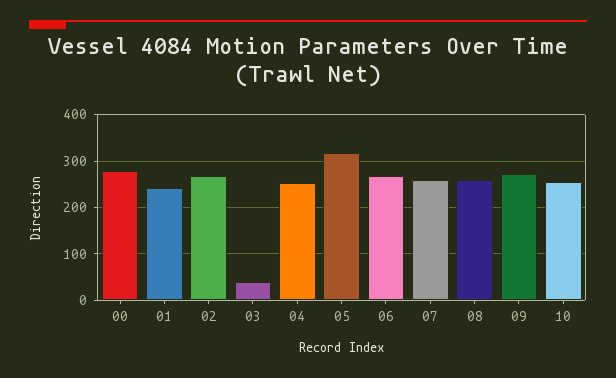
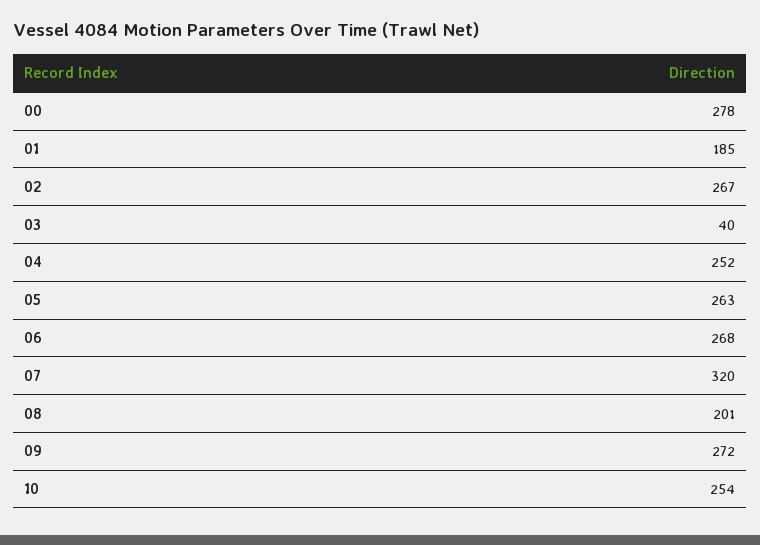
01: 240 -> 185
05: 320 -> 263
07: 260 -> 320
08: 260 -> 201

